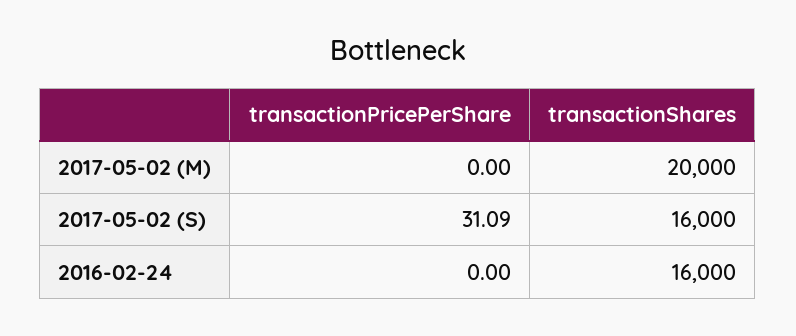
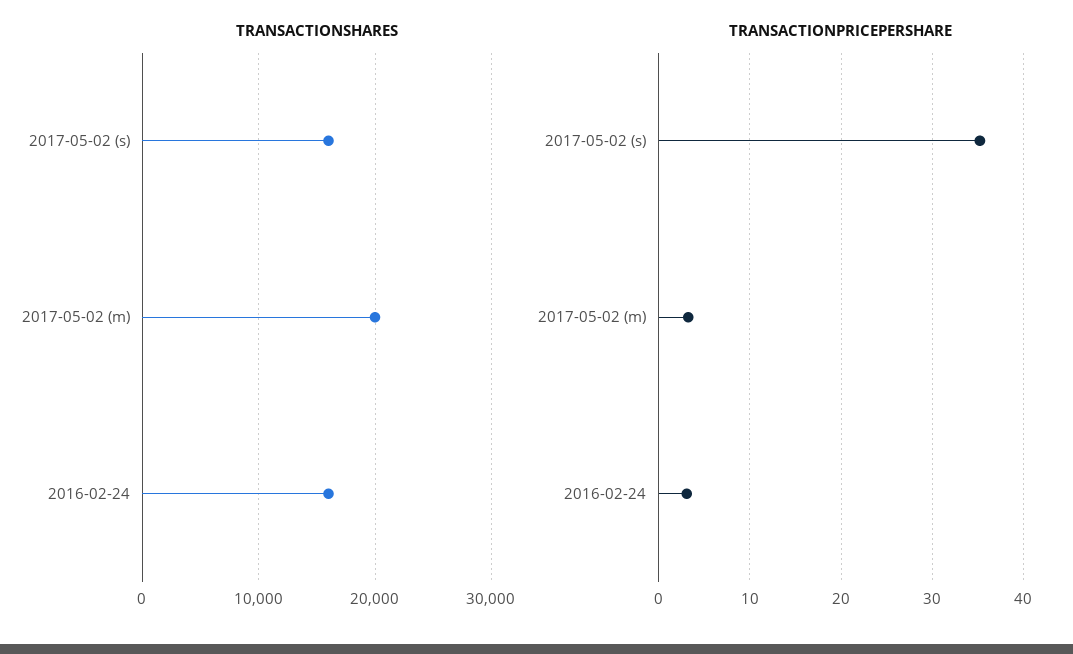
transactionPricePerShare, 2017-05-02 (M): 0 -> 3
transactionPricePerShare, 2017-05-02 (S): 31.09 -> 35
transactionPricePerShare, 2016-02-24: 0 -> 3

